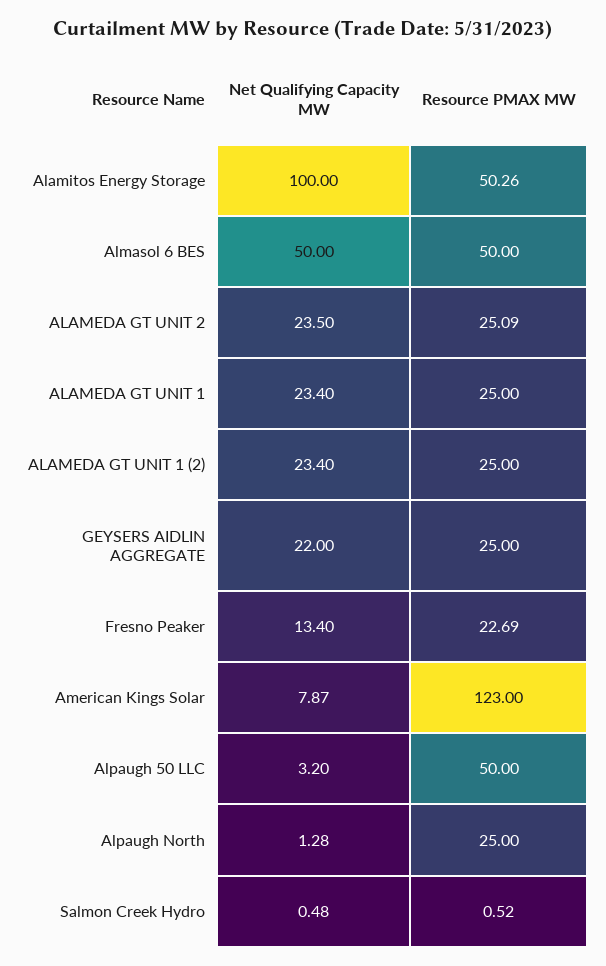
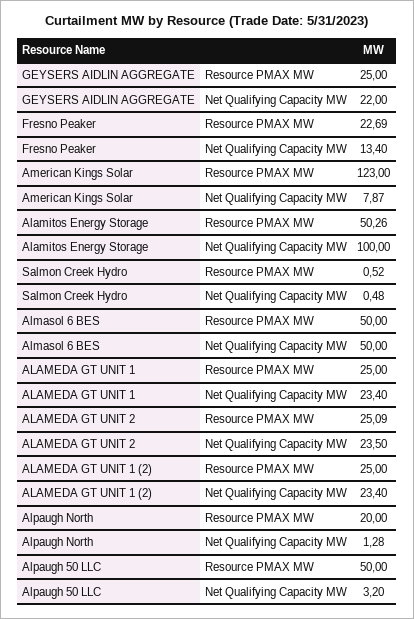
Resource PMAX MW, Alpaugh North: 25 -> 20

